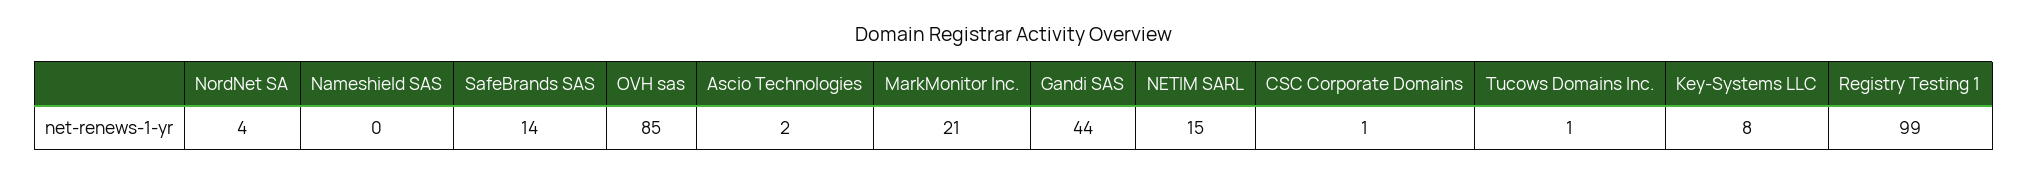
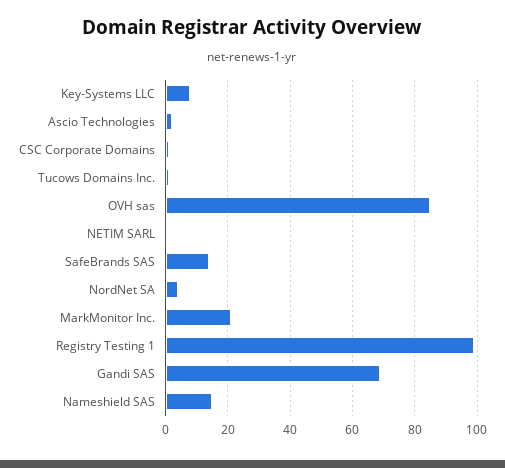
Nameshield SAS: 0 -> 15
Gandi SAS: 44 -> 70
NETIM SARL: 15 -> 0

